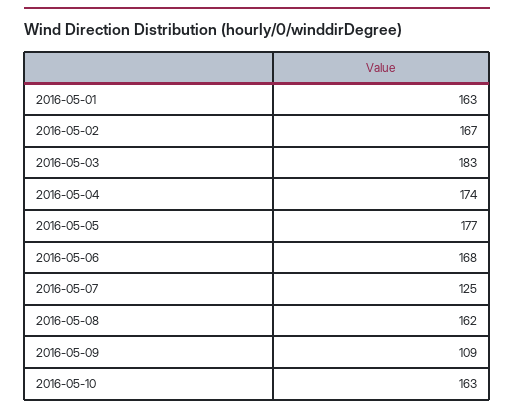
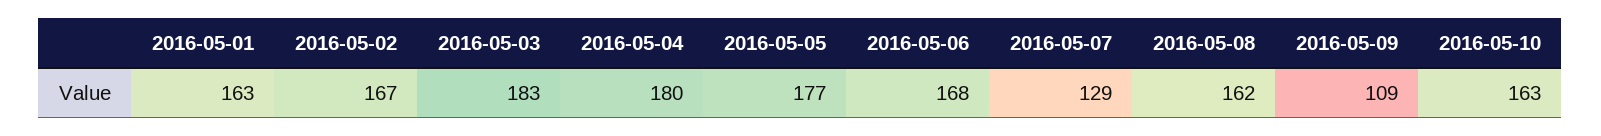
2016-05-04: 174 -> 180
2016-05-07: 125 -> 129

